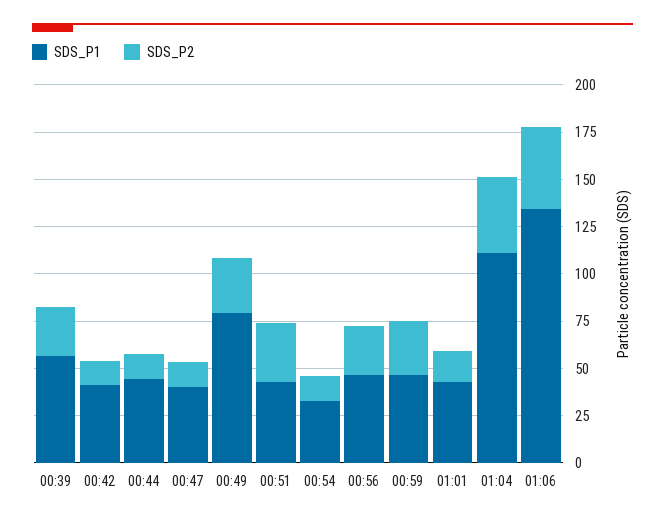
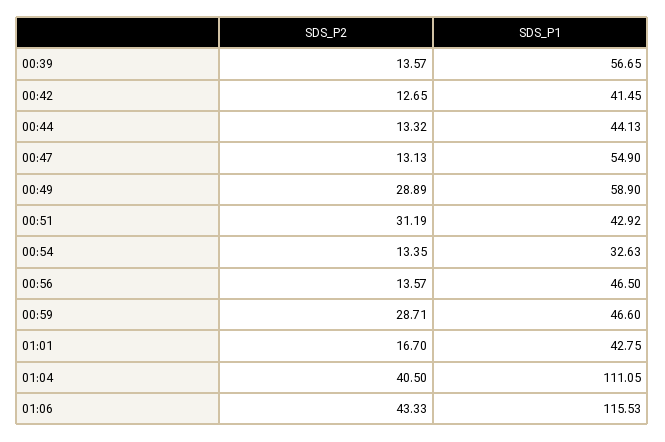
SDS_P2, 00:39: 25 -> 13.57
SDS_P1, 00:47: 40 -> 54.9
SDS_P1, 00:49: 80 -> 58.9
SDS_P2, 00:56: 25 -> 13.57
SDS_P1, 01:06: 135 -> 115.53

